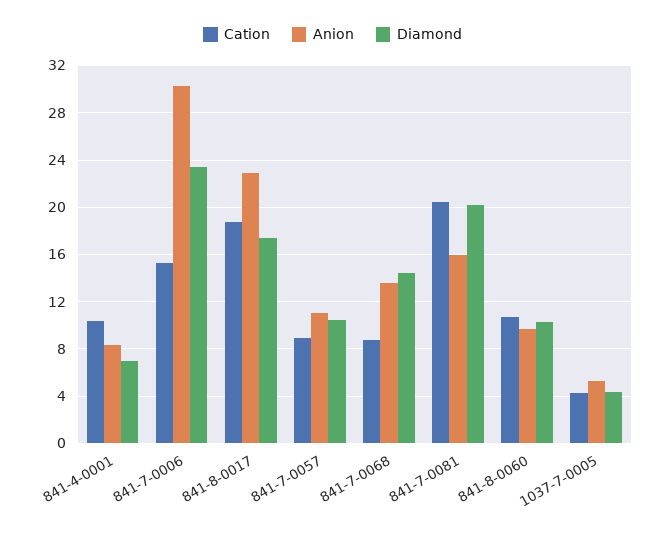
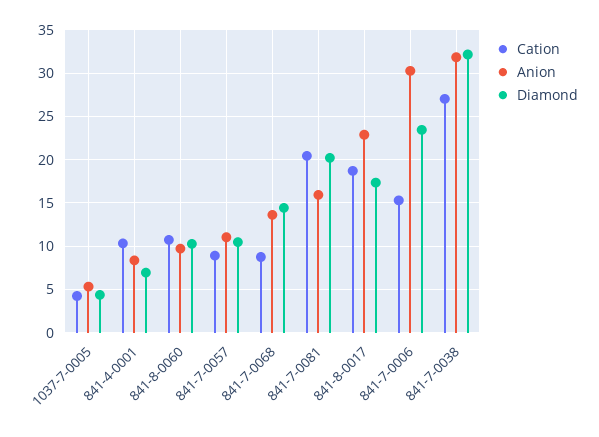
Cation, 841-7-0038: none -> 27
Anion, 841-7-0038: none -> 32
Diamond, 841-7-0038: none -> 32

